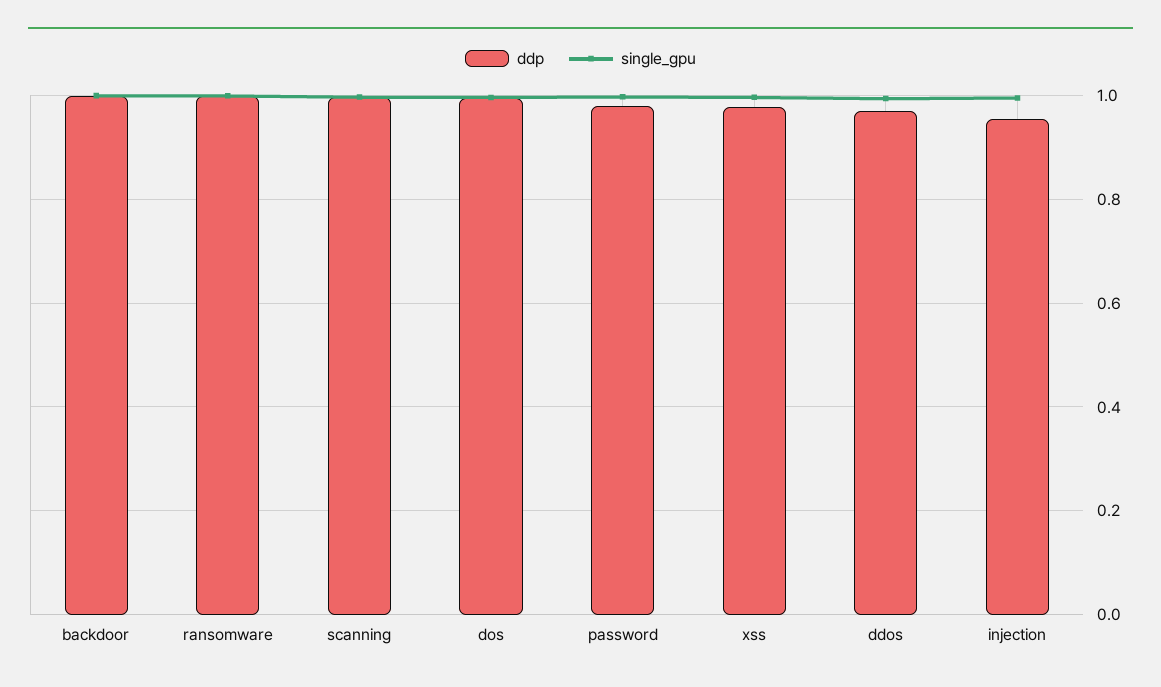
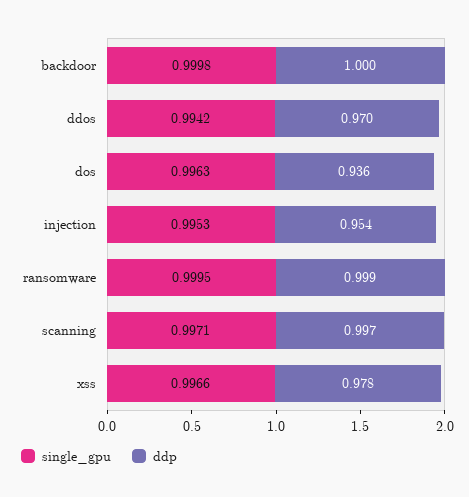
ddp, dos: 1 -> 0.936
ddp, password: 0.98 -> none
single_gpu, password: 1 -> none

